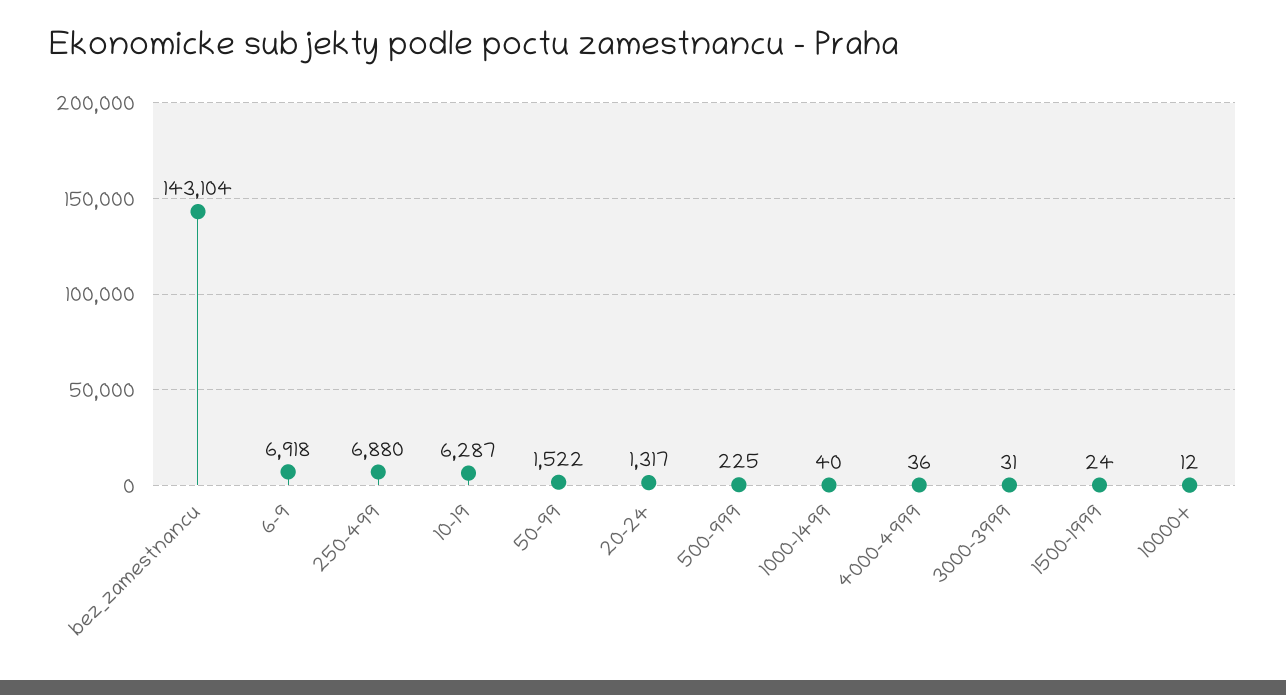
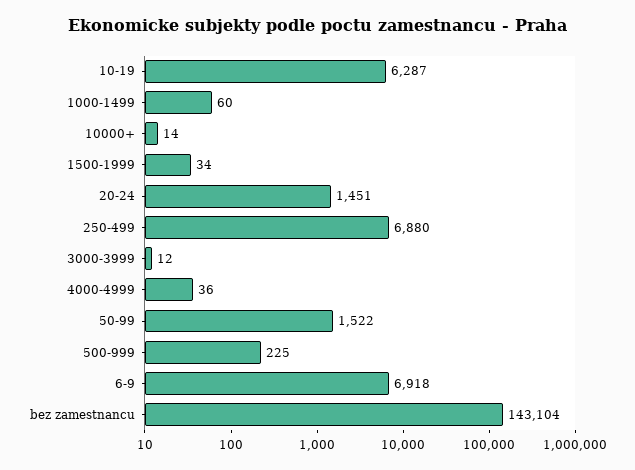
20-24: 1317 -> 1451
1000-1499: 40 -> 60
3000-3999: 31 -> 12
1500-1999: 24 -> 34
10000+: 12 -> 14

